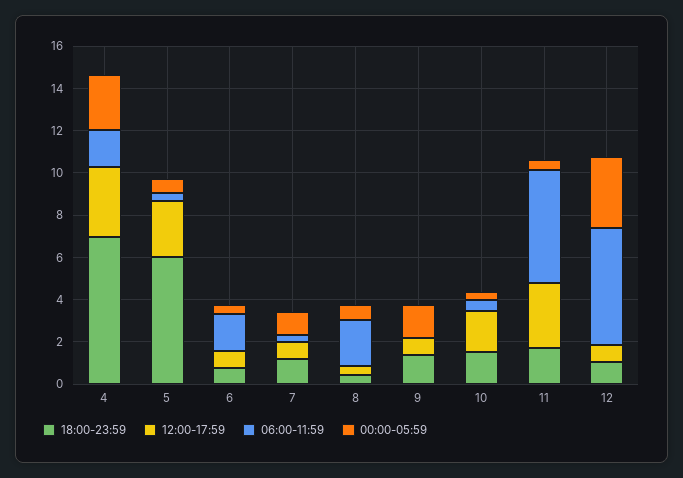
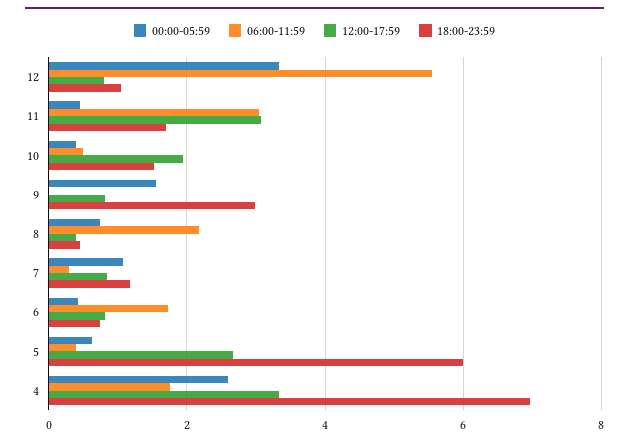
18:00-23:59, 9: 1.5 -> 3
06:00-11:59, 11: 5.5 -> 3

